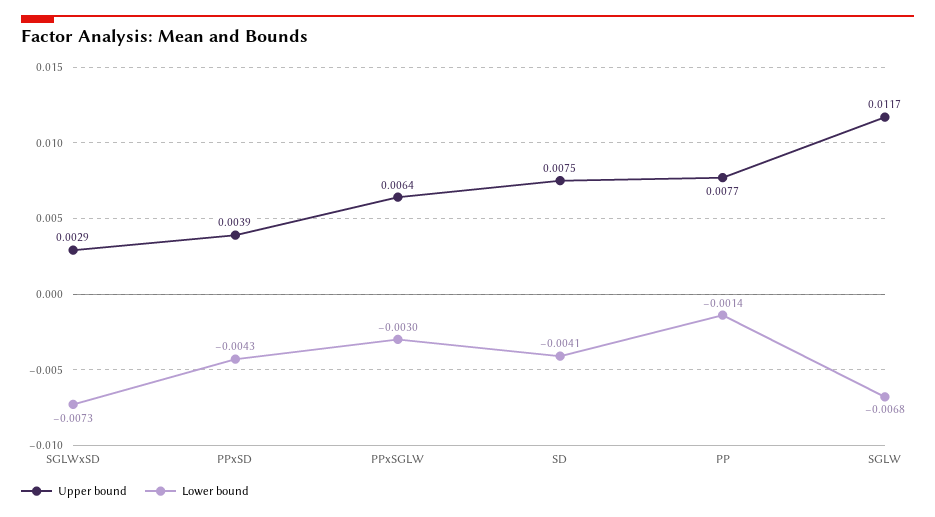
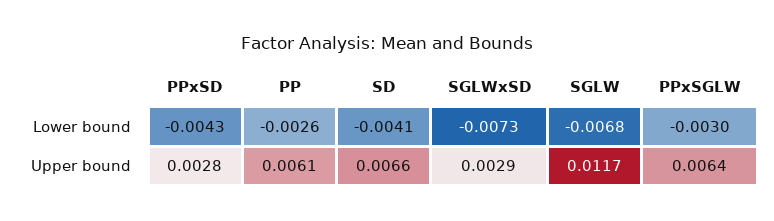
Upper bound, PPxSD: 0.0039 -> 0.0028
Upper bound, SD: 0.0075 -> 0.0066
Upper bound, PP: 0.0077 -> 0.0061
Lower bound, PP: -0.0014 -> -0.0026

